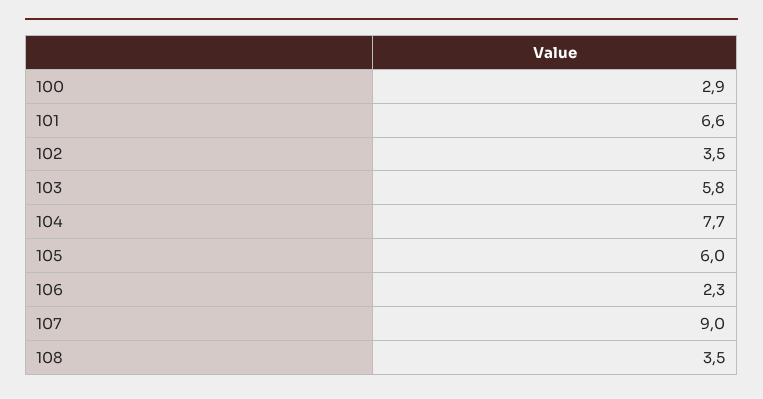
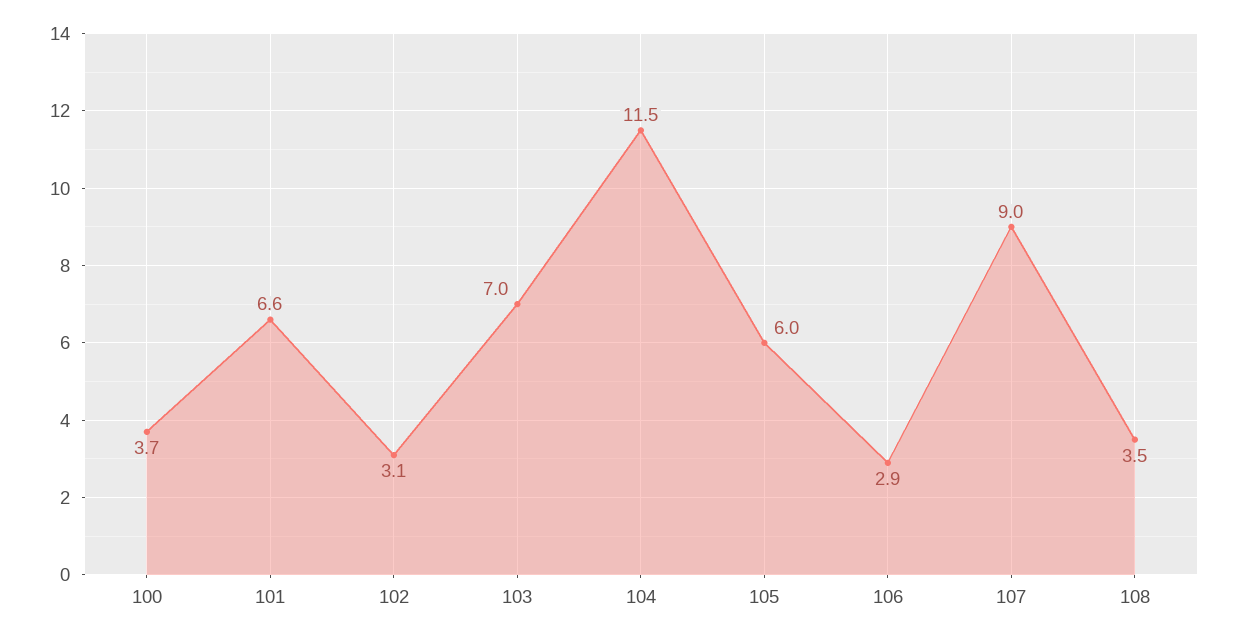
100: 2.9 -> 3.7
102: 3.5 -> 3.1
103: 5.8 -> 7
104: 7.7 -> 11.5
106: 2.3 -> 2.9

